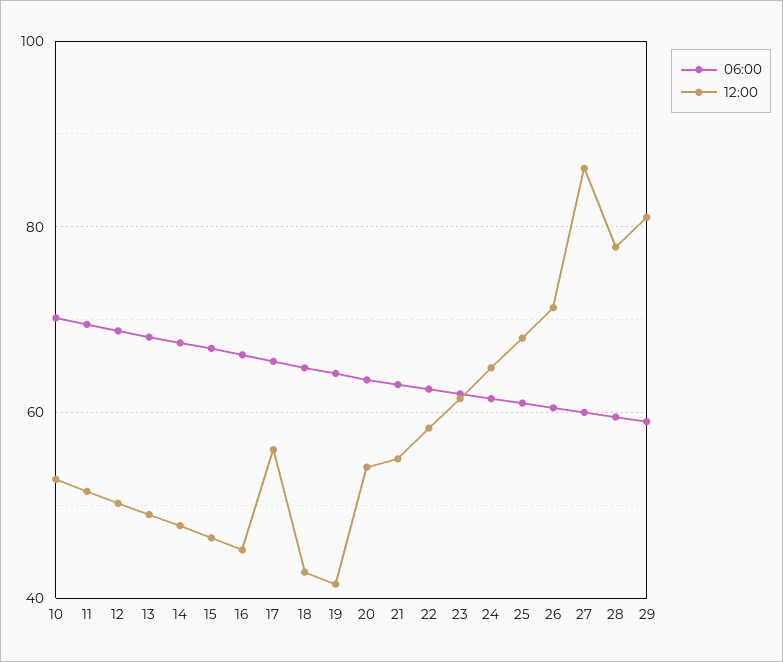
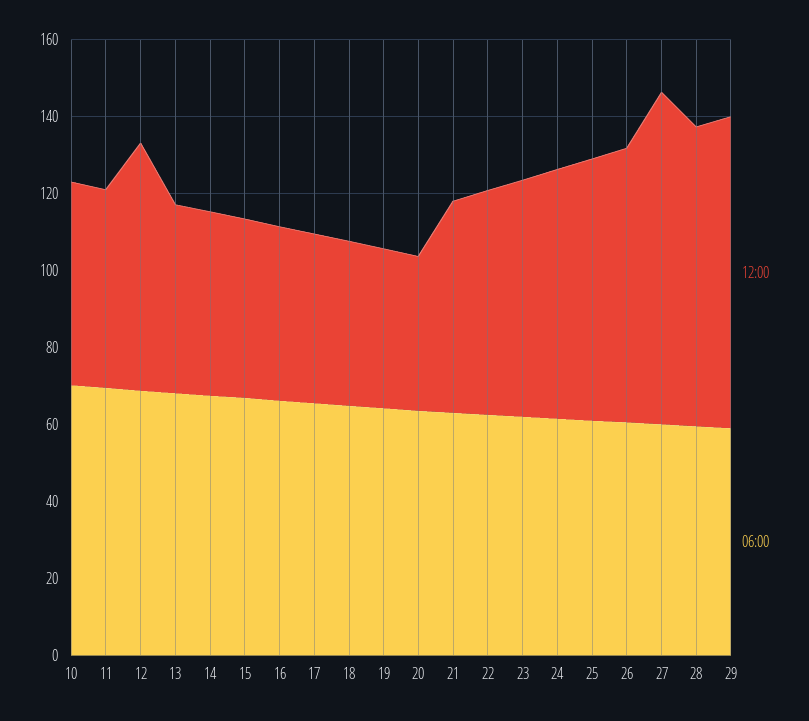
12:00, 12: 50 -> 65
12:00, 17: 56 -> 45
12:00, 20: 54 -> 40

